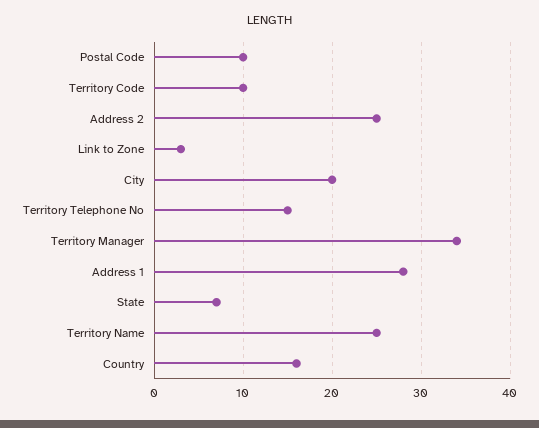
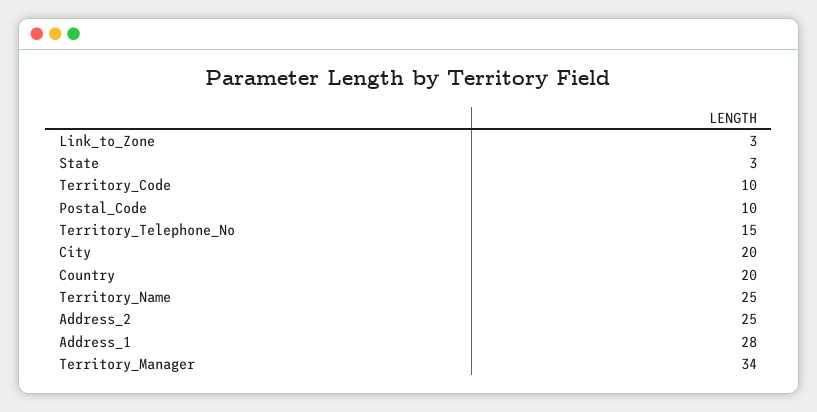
State: 7 -> 3
Country: 16 -> 20

